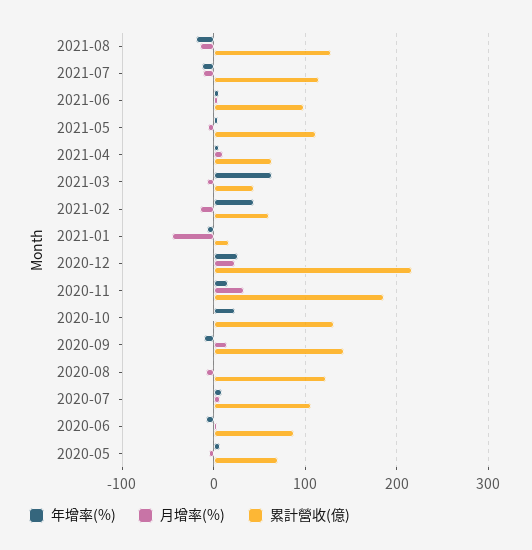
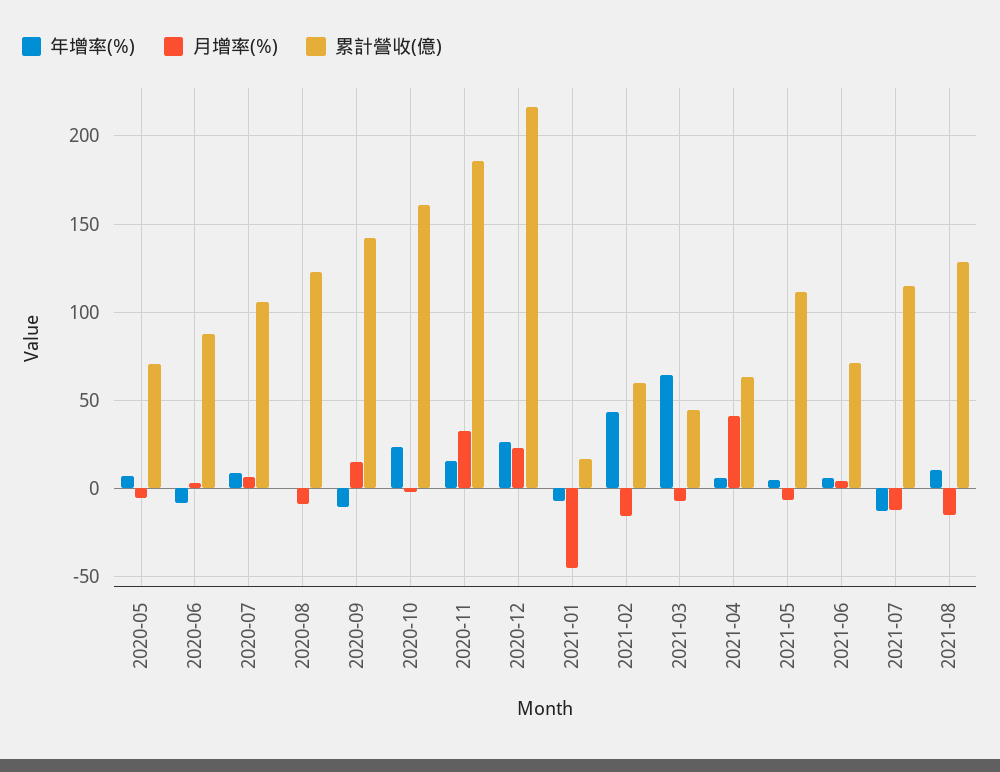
年增率(%), 2021-08: -20 -> 10
累計營收(億), 2021-06: 100 -> 70
月增率(%), 2021-04: 10 -> 40
累計營收(億), 2020-10: 130 -> 160

